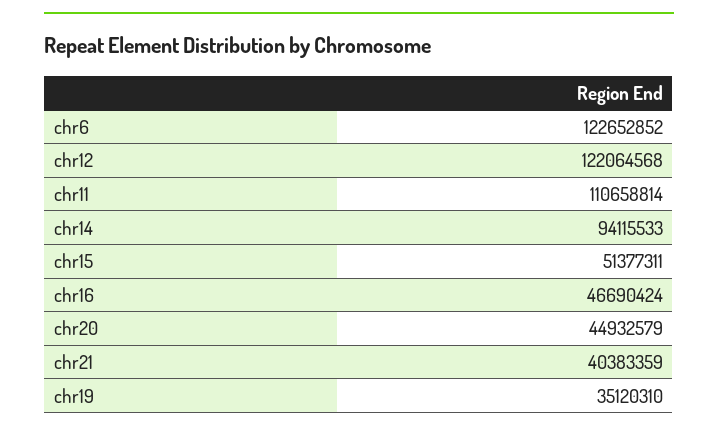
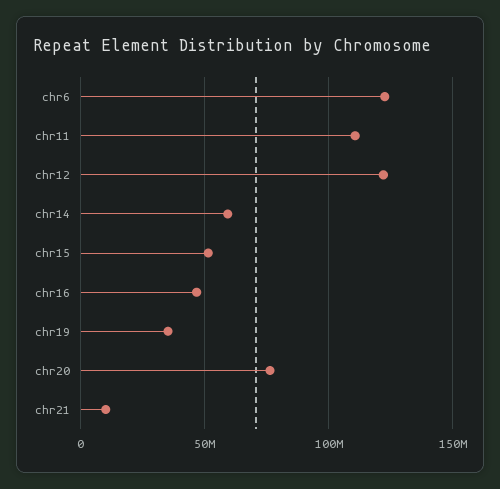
chr14: 94115533 -> 60000000
chr20: 44932579 -> 75000000
chr21: 40383359 -> 10000000

